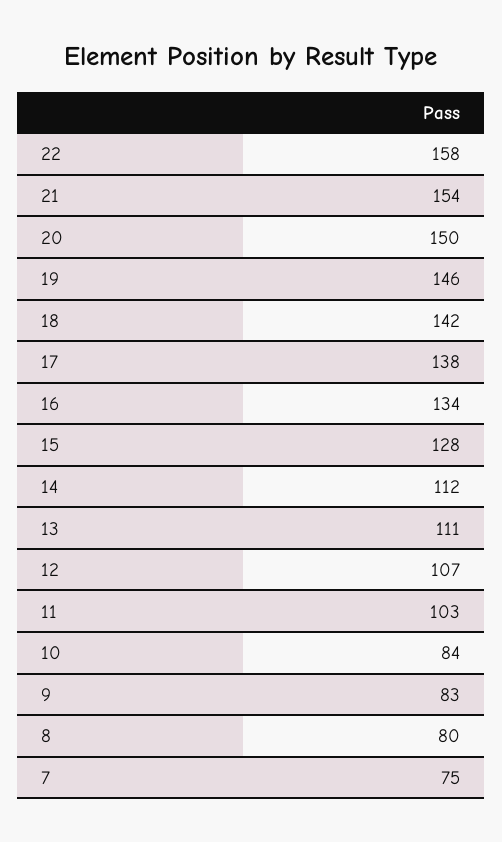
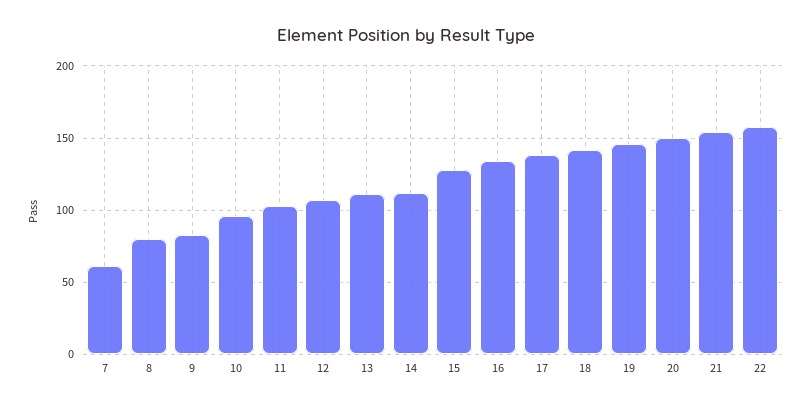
10: 84 -> 95
7: 75 -> 60

